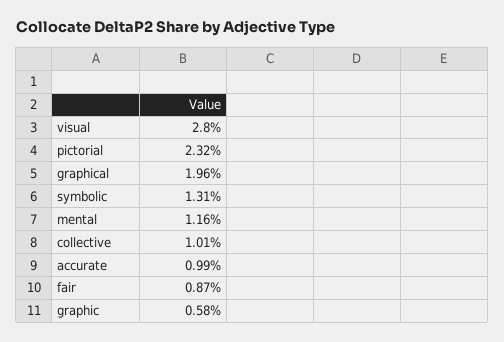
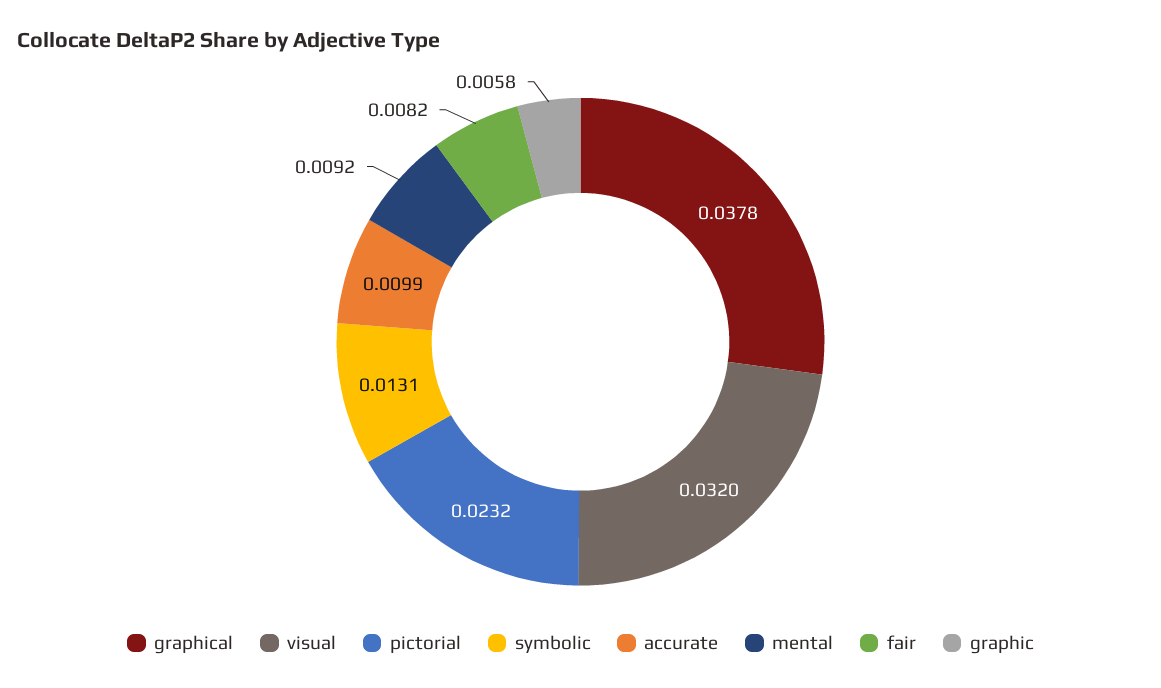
visual: 0.028 -> 0.032
graphical: 0.0196 -> 0.0378
mental: 0.0116 -> 0.0092
collective: 0.0101 -> none
fair: 0.0087 -> 0.0082

